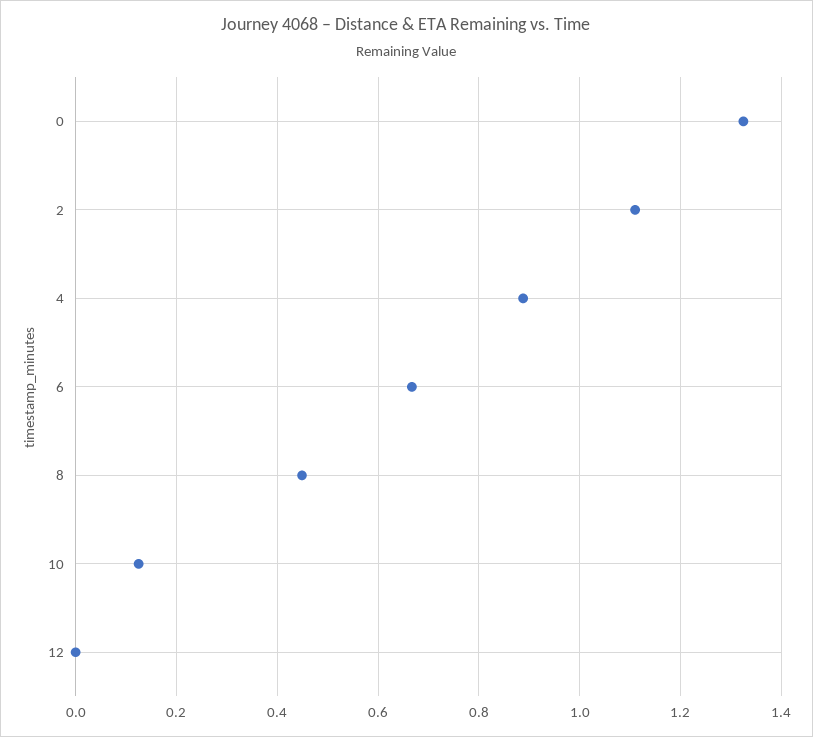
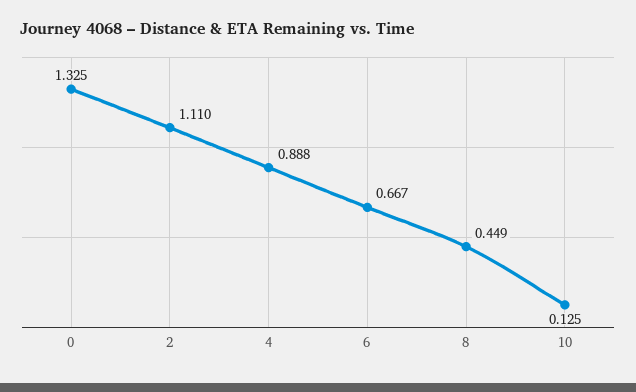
12: 0 -> none

